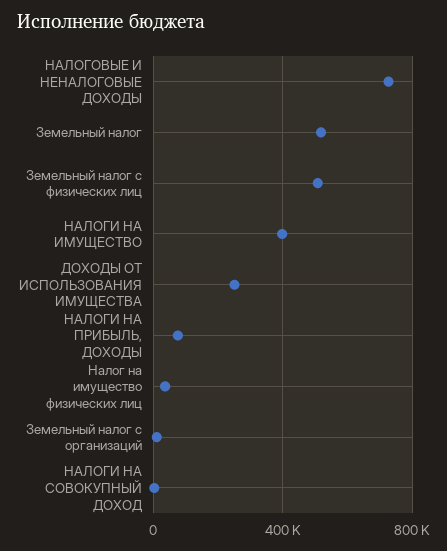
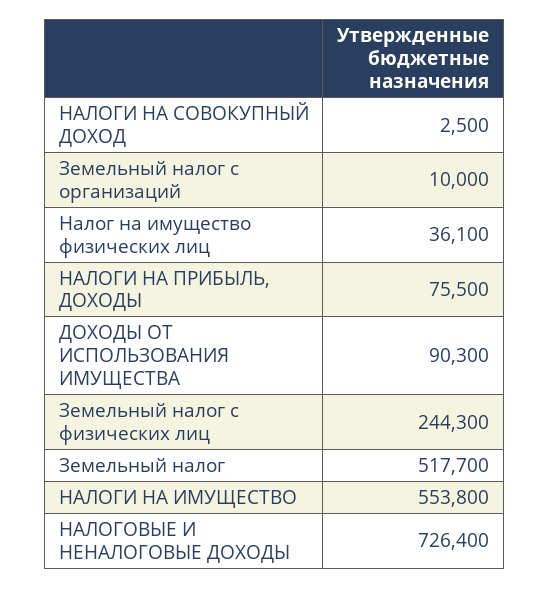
Земельный налог с физических лиц: 500000 -> 244300
НАЛОГИ НА ИМУЩЕСТВО: 400000 -> 553800
ДОХОДЫ ОТ ИСПОЛЬЗОВАНИЯ ИМУЩЕСТВА: 250000 -> 90300

